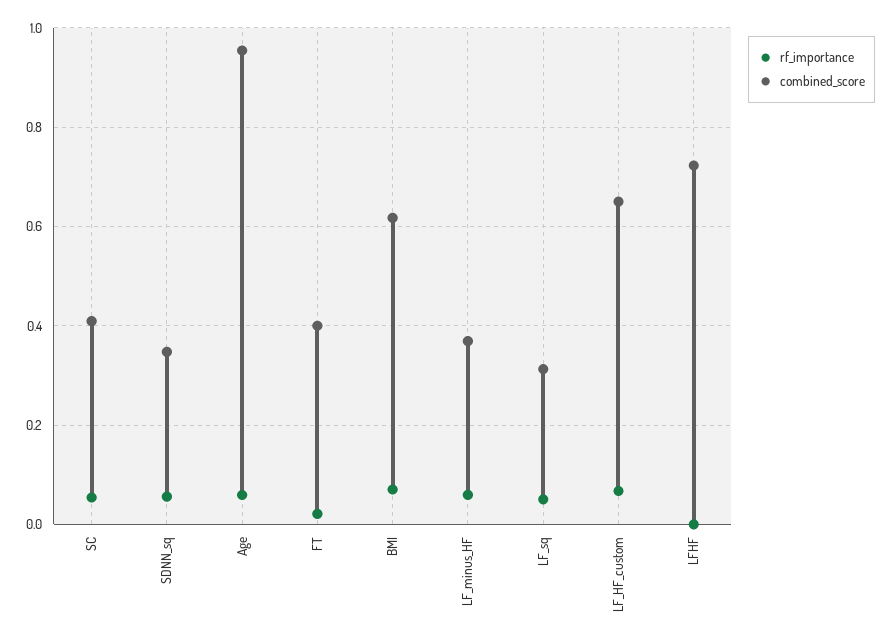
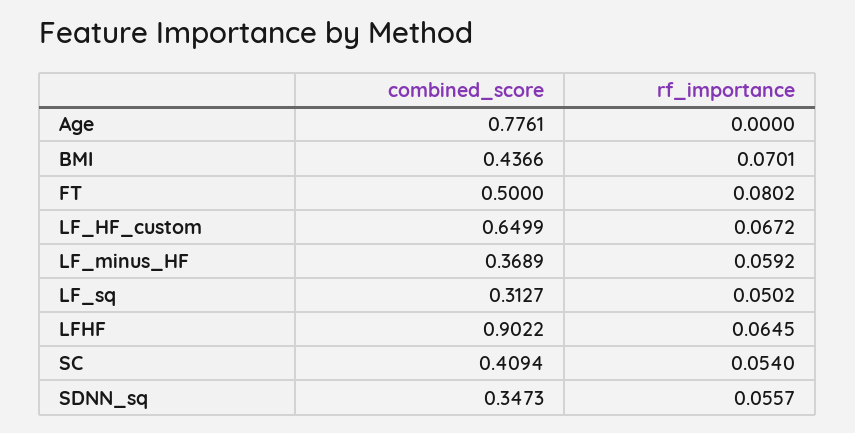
rf_importance, Age: 0.06 -> 0
combined_score, Age: 0.96 -> 0.7761
rf_importance, FT: 0.02 -> 0.0802
combined_score, FT: 0.4 -> 0.5
combined_score, BMI: 0.62 -> 0.4366
rf_importance, LFHF: 0 -> 0.0645
combined_score, LFHF: 0.72 -> 0.9022

